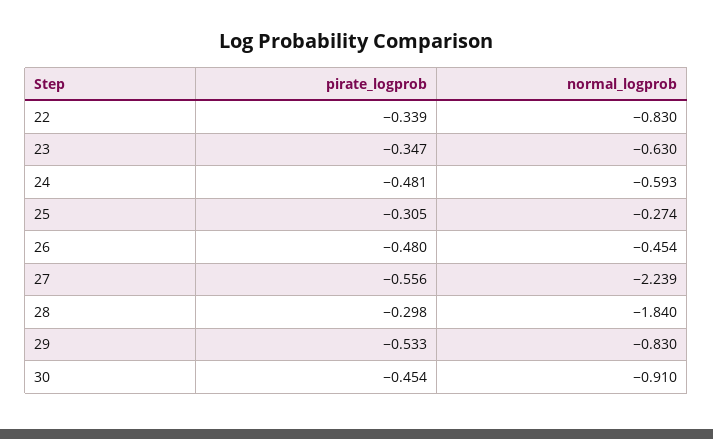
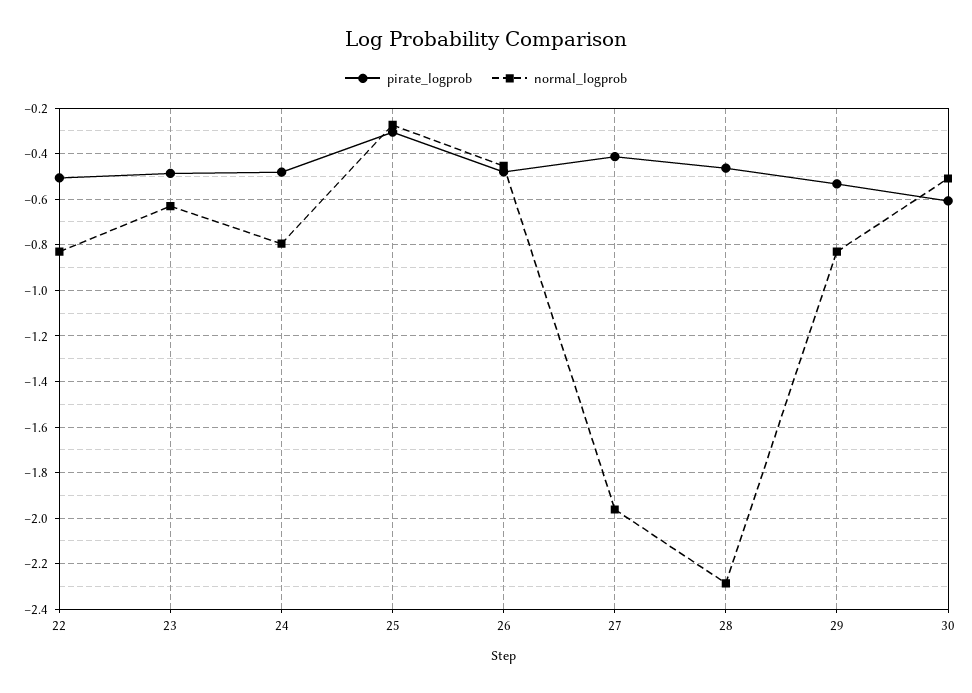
pirate_logprob, 22: -0.339 -> -0.5
pirate_logprob, 23: -0.347 -> -0.5
normal_logprob, 24: -0.593 -> -0.8
pirate_logprob, 27: -0.556 -> -0.4
normal_logprob, 27: -2.239 -> -1.95
pirate_logprob, 28: -0.298 -> -0.45
normal_logprob, 28: -1.84 -> -2.3
pirate_logprob, 30: -0.454 -> -0.6
normal_logprob, 30: -0.91 -> -0.5

